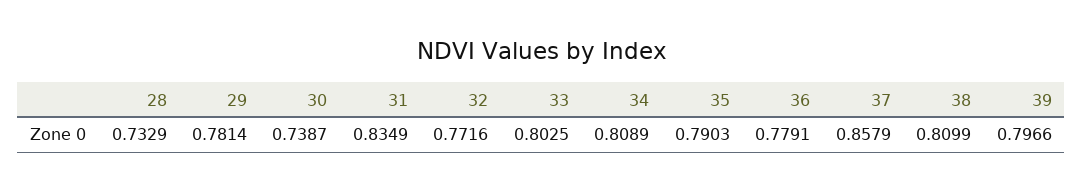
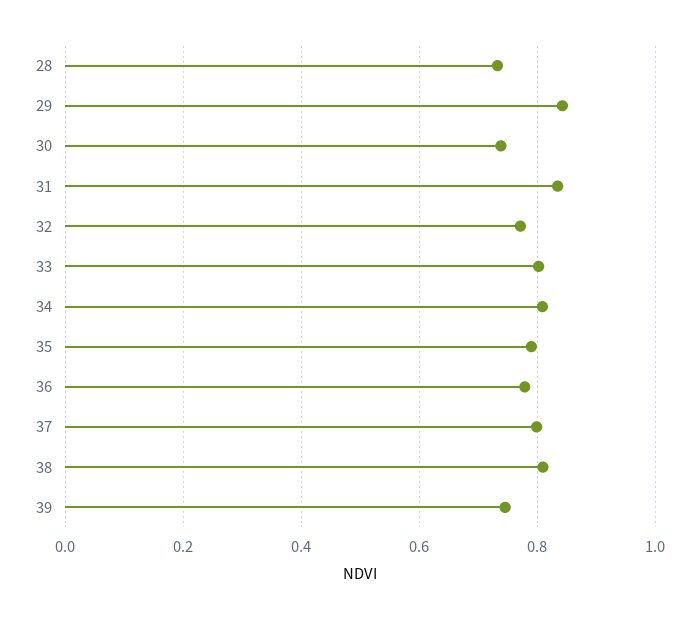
29: 0.7814 -> 0.84
37: 0.8579 -> 0.8
39: 0.7966 -> 0.74

